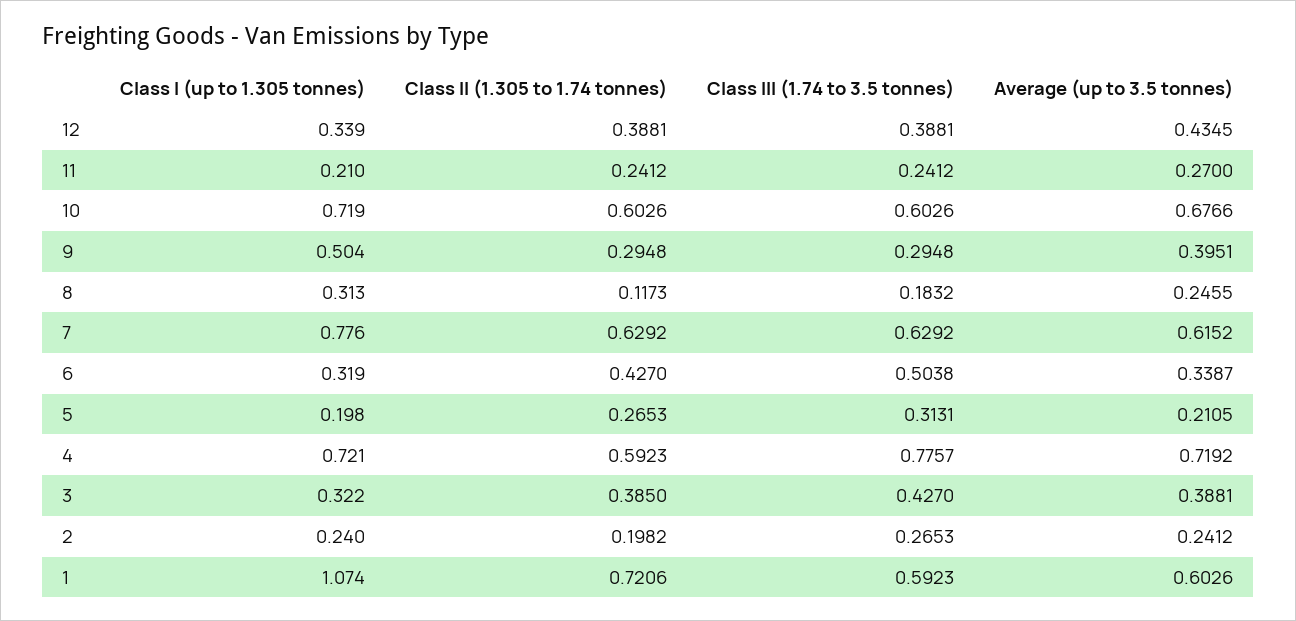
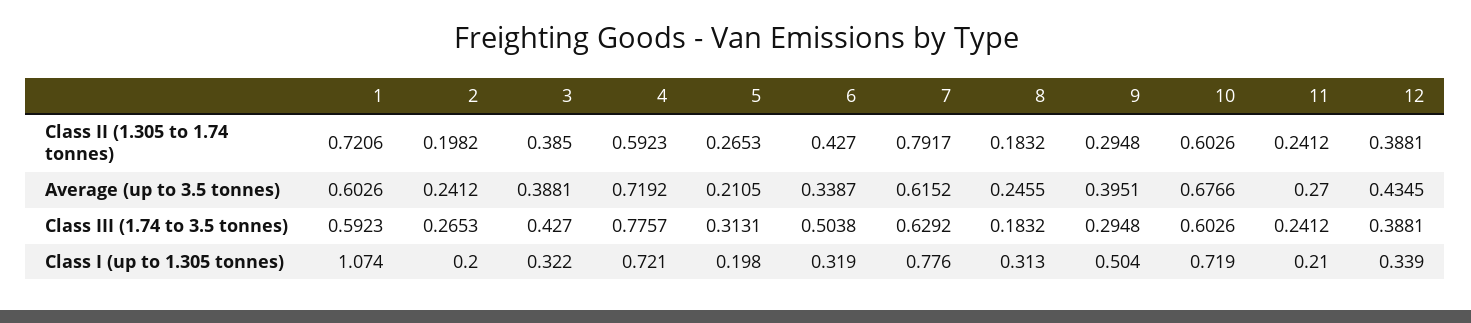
Class II (1.305 to 1.74 tonnes), 8: 0.1173 -> 0.1832
Class II (1.305 to 1.74 tonnes), 7: 0.6292 -> 0.7917
Class I (up to 1.305 tonnes), 2: 0.24 -> 0.2

